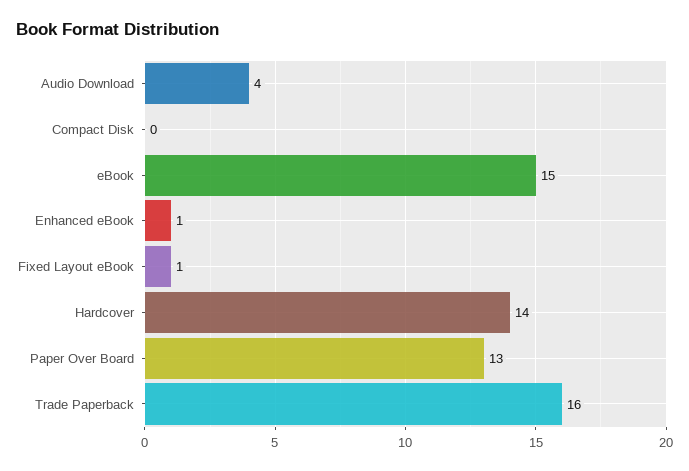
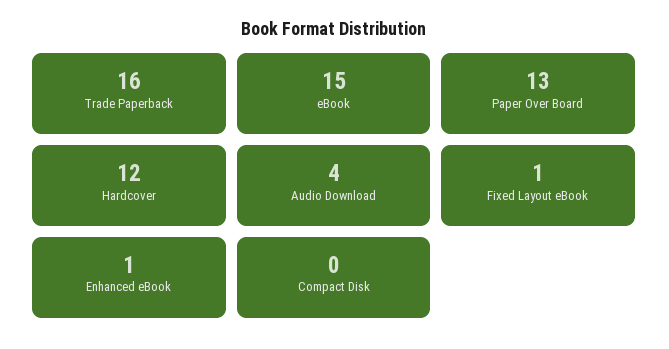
Hardcover: 14 -> 12

